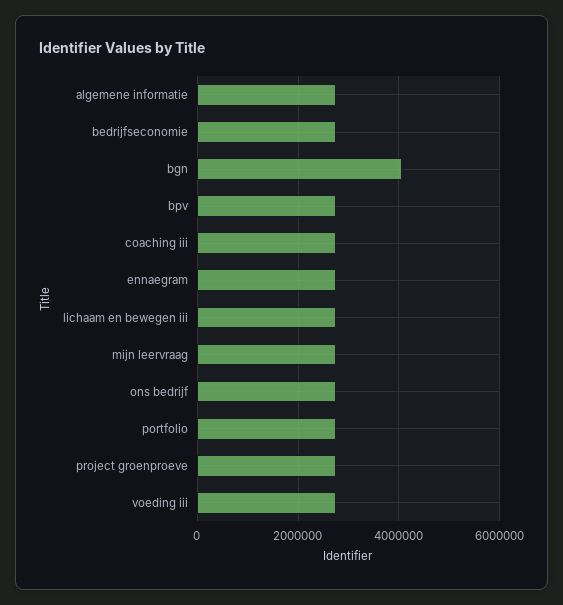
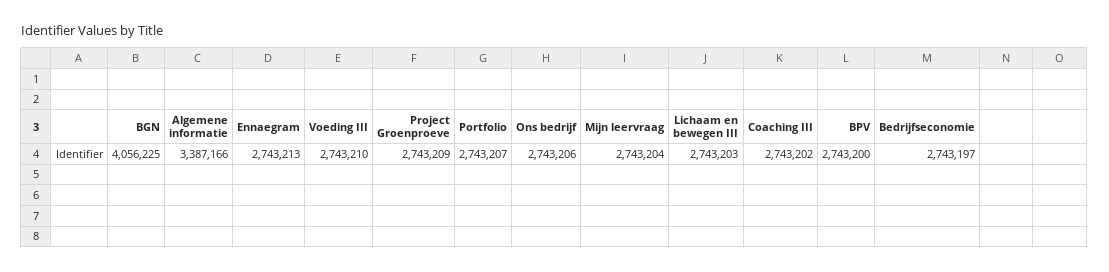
algemene informatie: 2800000 -> 3387166

